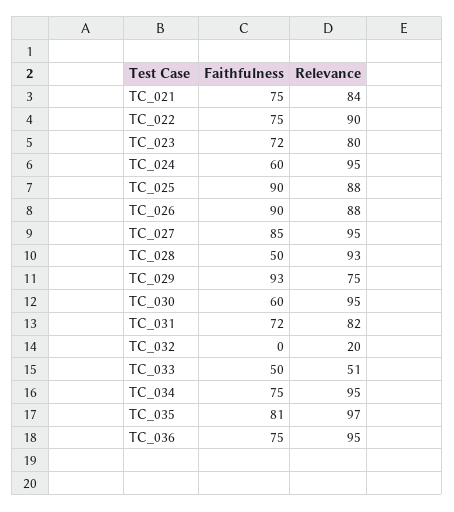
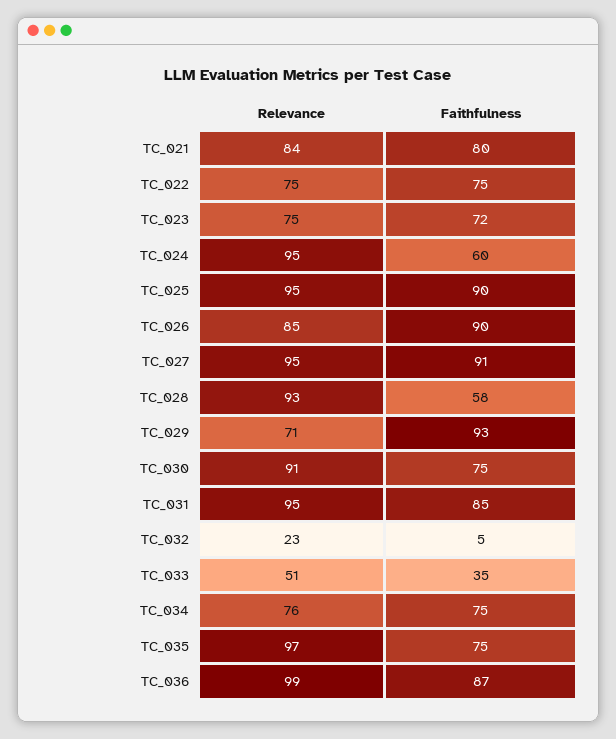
Faithfulness, TC_021: 75 -> 80
Relevance, TC_022: 90 -> 75
Relevance, TC_023: 80 -> 75
Relevance, TC_025: 88 -> 95
Relevance, TC_026: 88 -> 85
Faithfulness, TC_027: 85 -> 91
Faithfulness, TC_028: 50 -> 58
Relevance, TC_029: 75 -> 71
Faithfulness, TC_030: 60 -> 75
Relevance, TC_030: 95 -> 91
Faithfulness, TC_031: 72 -> 85
Relevance, TC_031: 82 -> 95
Faithfulness, TC_032: 0 -> 5
Relevance, TC_032: 20 -> 23
Faithfulness, TC_033: 50 -> 35
Relevance, TC_034: 95 -> 76
Faithfulness, TC_035: 81 -> 75
Faithfulness, TC_036: 75 -> 87
Relevance, TC_036: 95 -> 99

